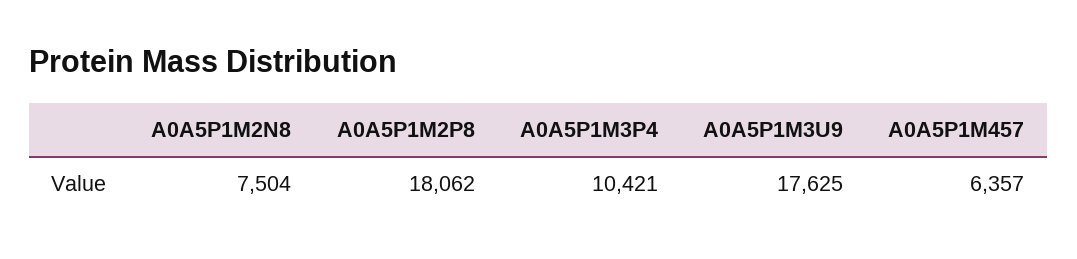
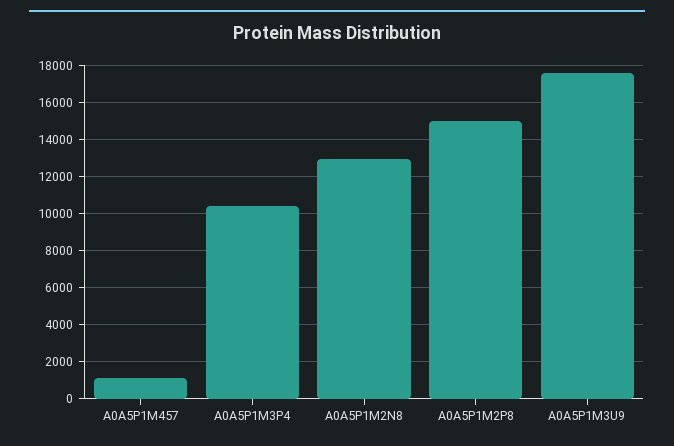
A0A5P1M2N8: 7504 -> 13000
A0A5P1M2P8: 18062 -> 15000
A0A5P1M457: 6357 -> 1000

